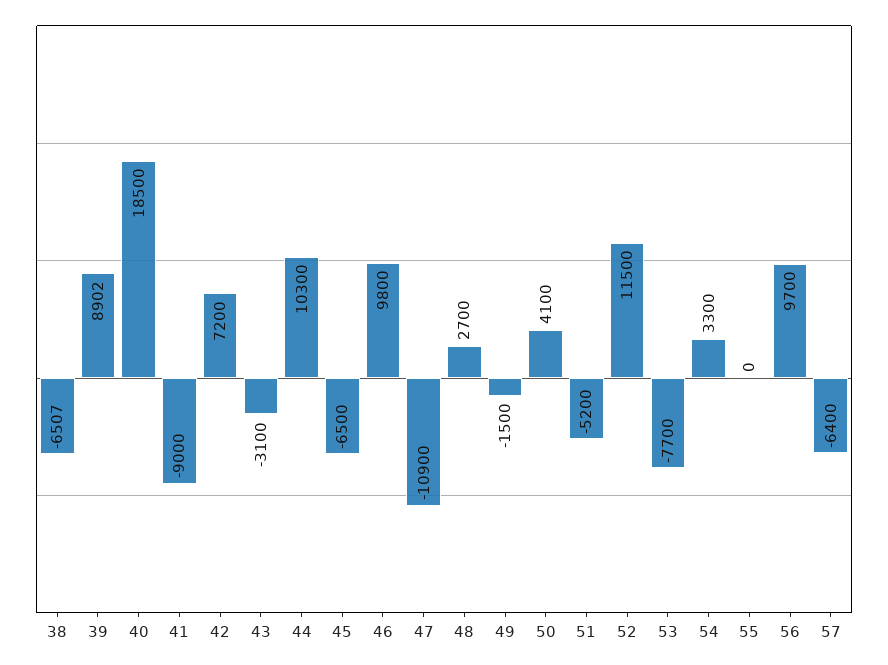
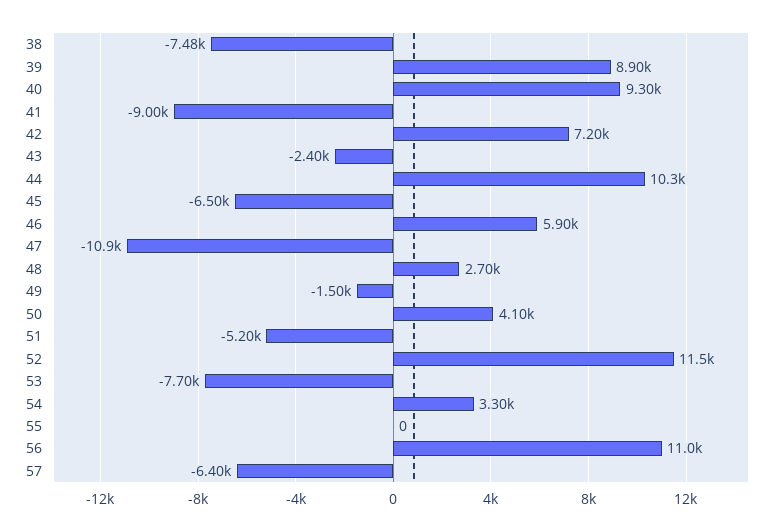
38: -6507 -> -7480
40: 18500 -> 9300
43: -3100 -> -2400
46: 9800 -> 5900
56: 9700 -> 11000

